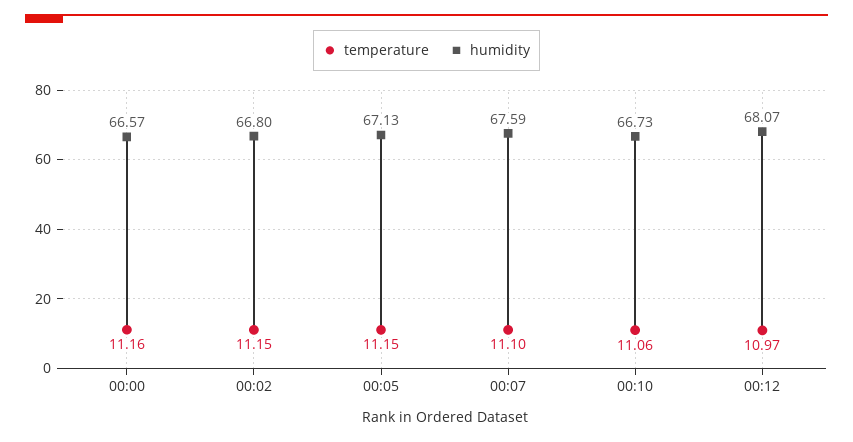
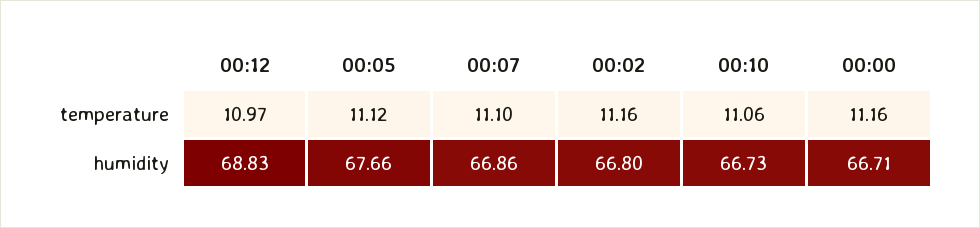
humidity, 00:00: 66.57 -> 66.71
temperature, 00:02: 11.15 -> 11.16
temperature, 00:05: 11.15 -> 11.12
humidity, 00:05: 67.13 -> 67.66
humidity, 00:07: 67.59 -> 66.86
humidity, 00:12: 68.07 -> 68.83

